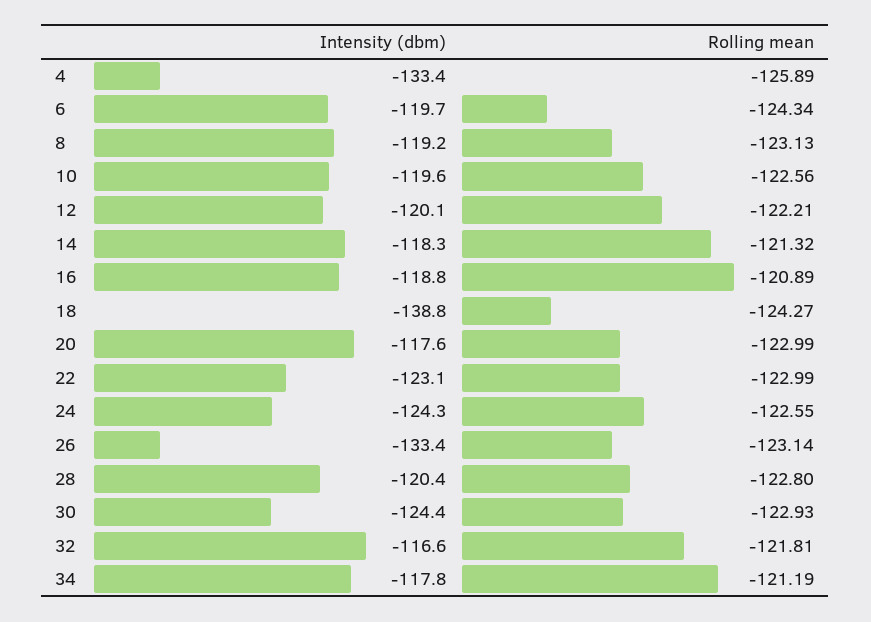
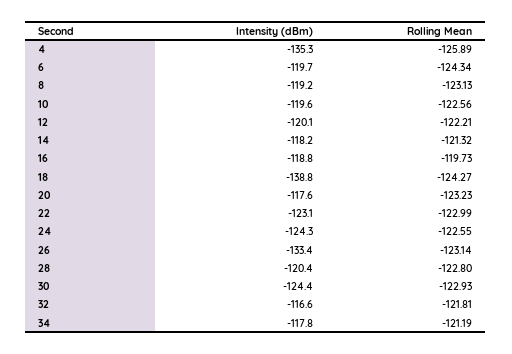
Intensity (dbm), 4: -133.4 -> -135.3
Intensity (dbm), 14: -118.3 -> -118.2
Rolling mean, 16: -120.89 -> -119.73
Rolling mean, 20: -122.99 -> -123.23

